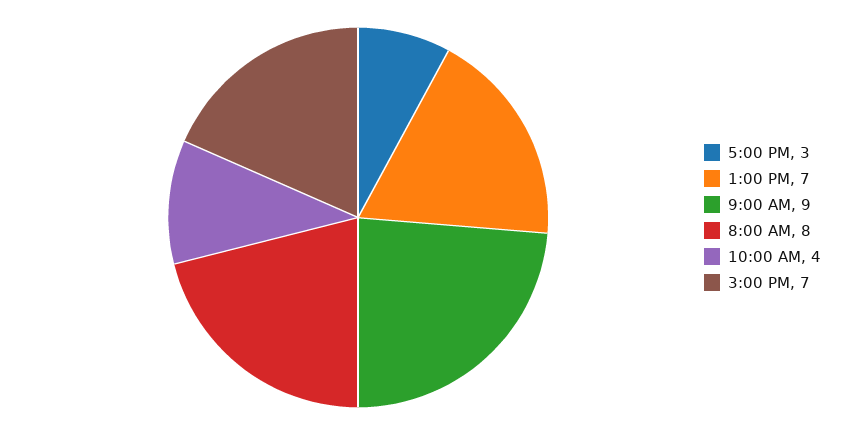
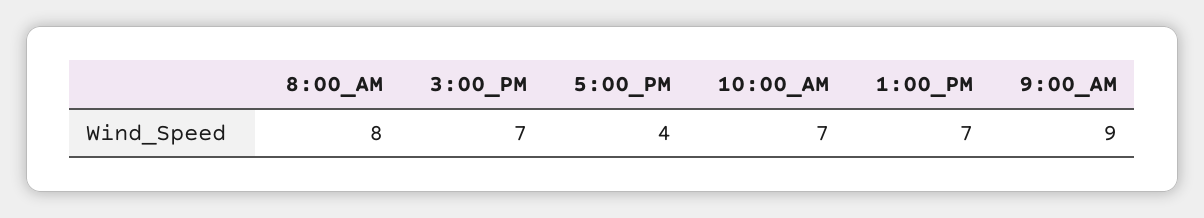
5:00 PM: 3 -> 4
10:00 AM: 4 -> 7

